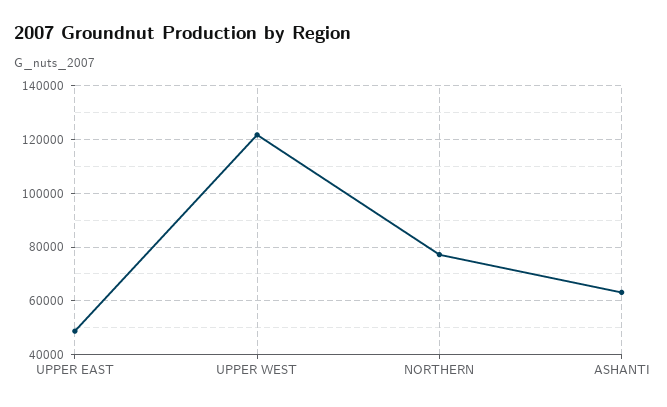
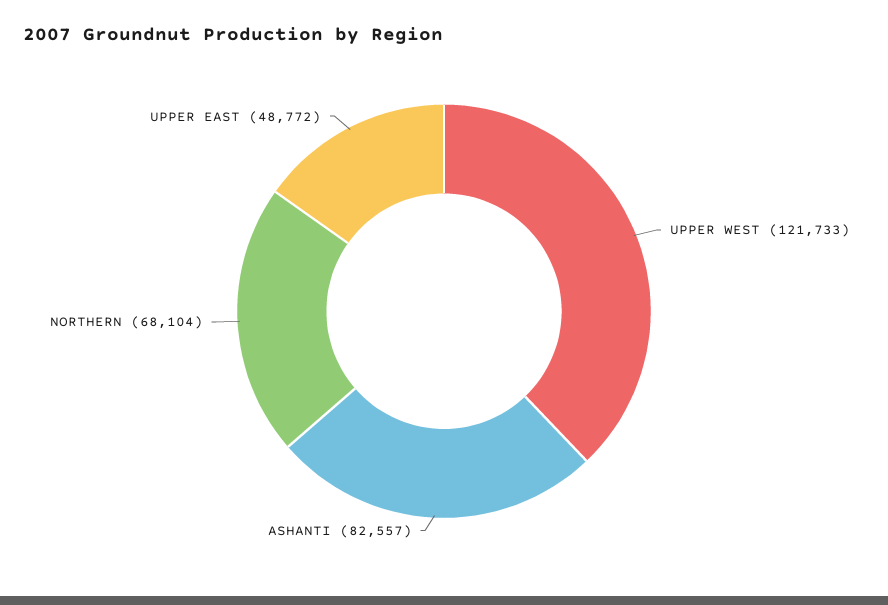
NORTHERN: 77500 -> 68104
ASHANTI: 62500 -> 82557

